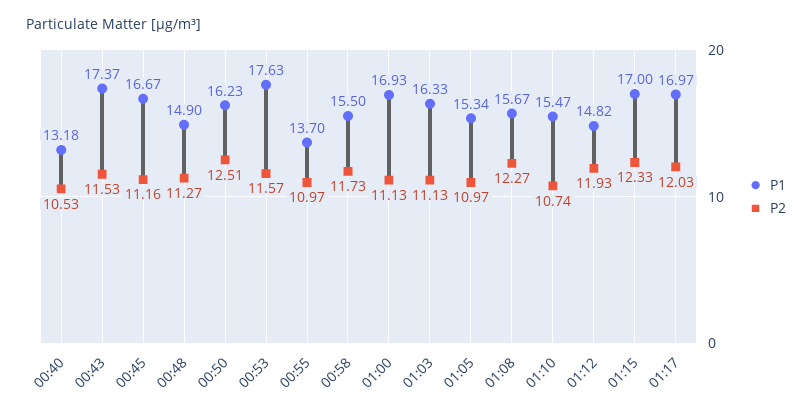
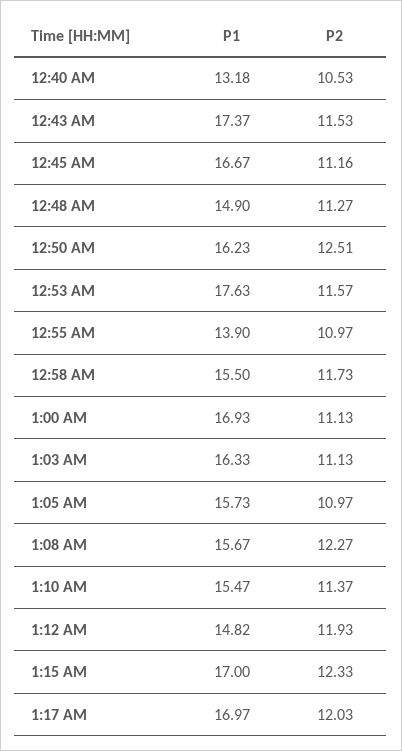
P1, 00:55: 13.7 -> 13.9
P1, 01:05: 15.34 -> 15.73
P2, 01:10: 10.74 -> 11.37

